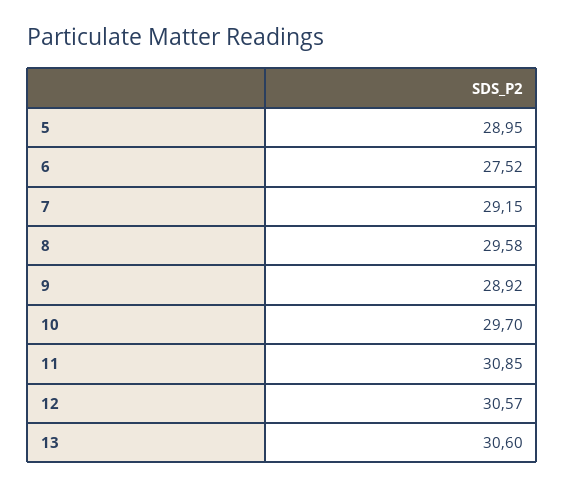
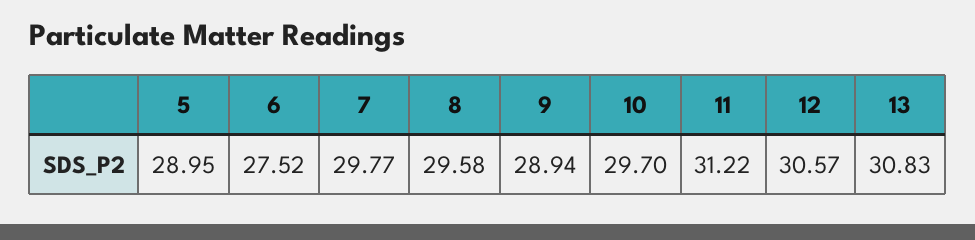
7: 29.15 -> 29.77
9: 28.92 -> 28.94
11: 30.85 -> 31.22
13: 30.6 -> 30.83

